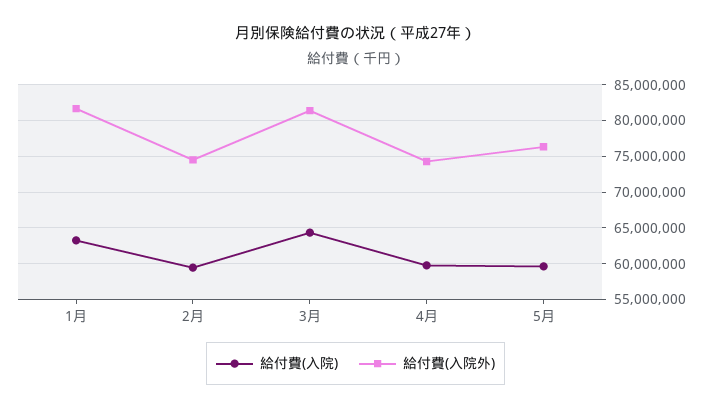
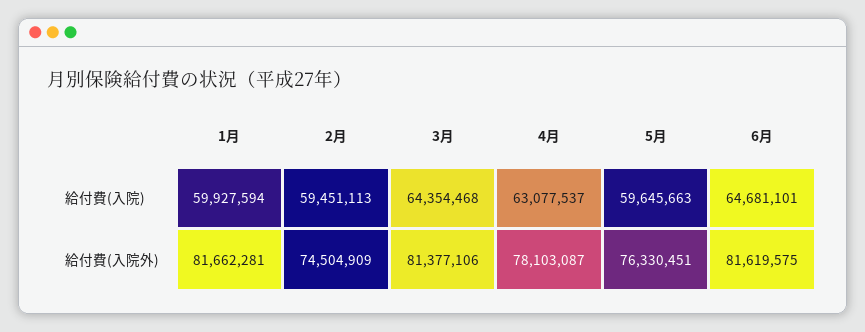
給付費(入院), 1月: 63000000 -> 59927594
給付費(入院), 4月: 60000000 -> 63077537
給付費(入院外), 4月: 74000000 -> 78103087
給付費(入院), 6月: none -> 64681101
給付費(入院外), 6月: none -> 81619575

